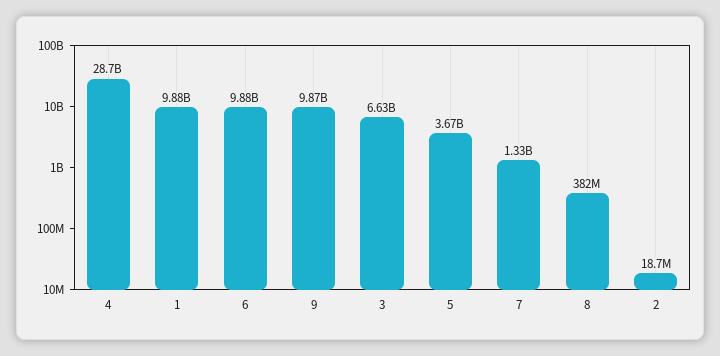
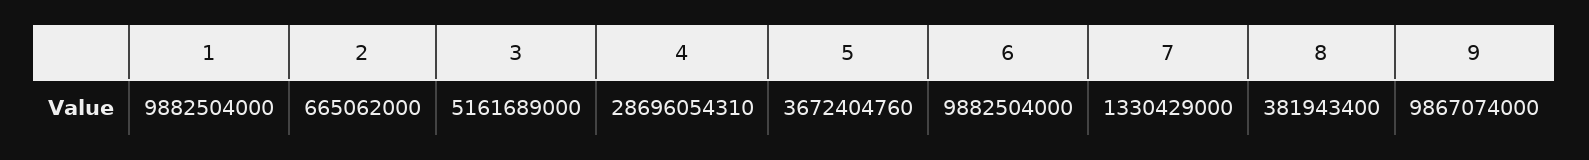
3: 6630000000 -> 5161689000
2: 18700000 -> 665062000

